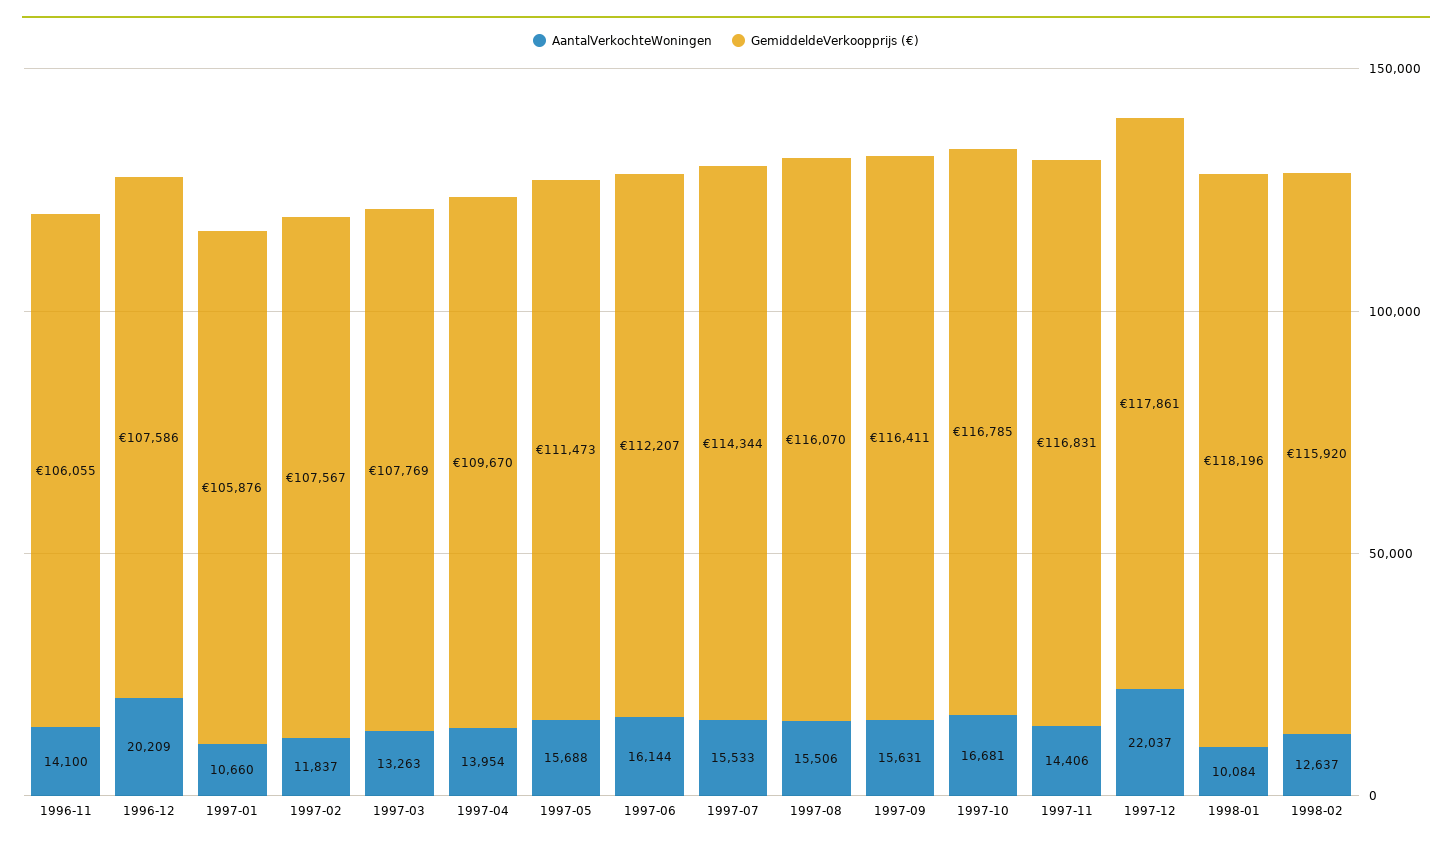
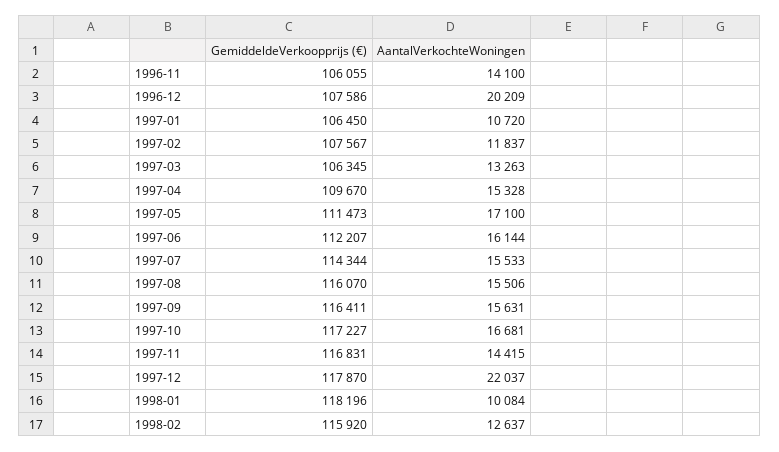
AantalVerkochteWoningen, 1997-01: 10660 -> 10720
GemiddeldeVerkoopprijs (€), 1997-01: 105876 -> 106450
GemiddeldeVerkoopprijs (€), 1997-03: 107769 -> 106345
AantalVerkochteWoningen, 1997-04: 13954 -> 15328
AantalVerkochteWoningen, 1997-05: 15688 -> 17100
GemiddeldeVerkoopprijs (€), 1997-10: 116785 -> 117227
AantalVerkochteWoningen, 1997-11: 14406 -> 14415
GemiddeldeVerkoopprijs (€), 1997-12: 117861 -> 117870

